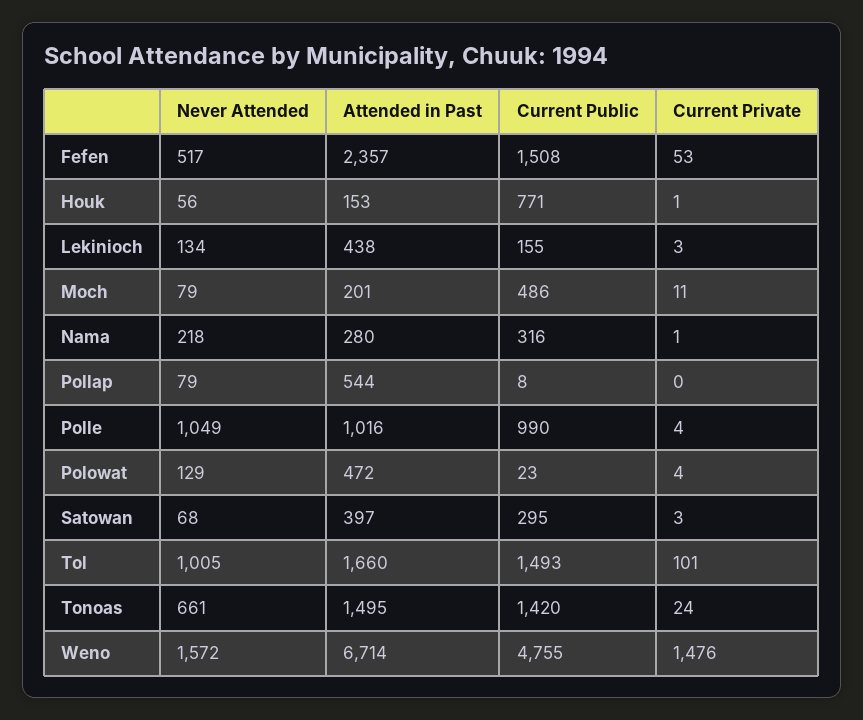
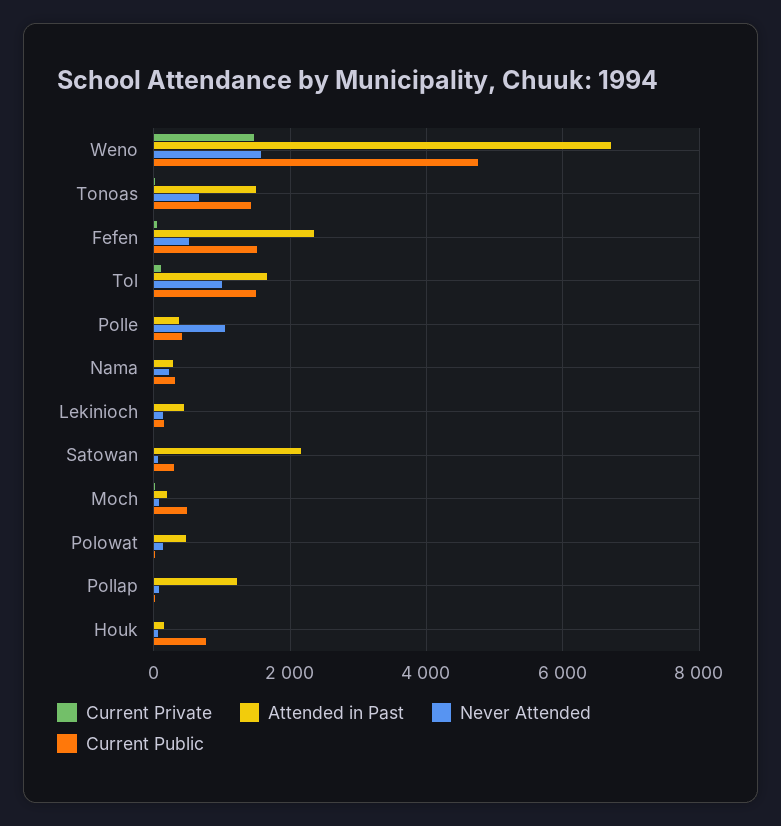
Attended in Past, Pollap: 544 -> 1200
Attended in Past, Polle: 1016 -> 400
Current Public, Polle: 990 -> 400
Attended in Past, Satowan: 397 -> 2200

